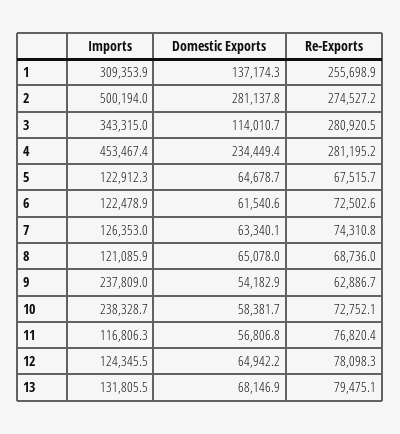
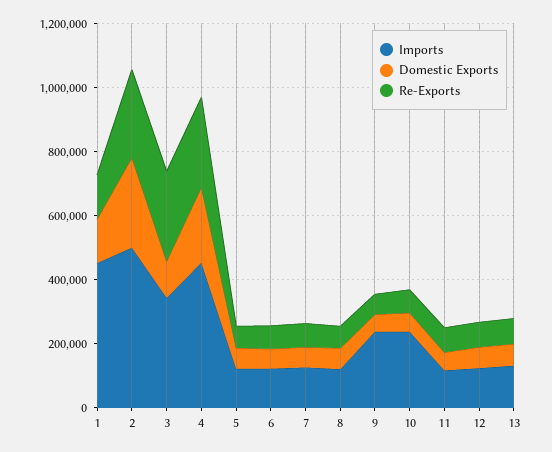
Imports, 1: 309353.9 -> 450000
Re-Exports, 1: 255698.9 -> 150000

